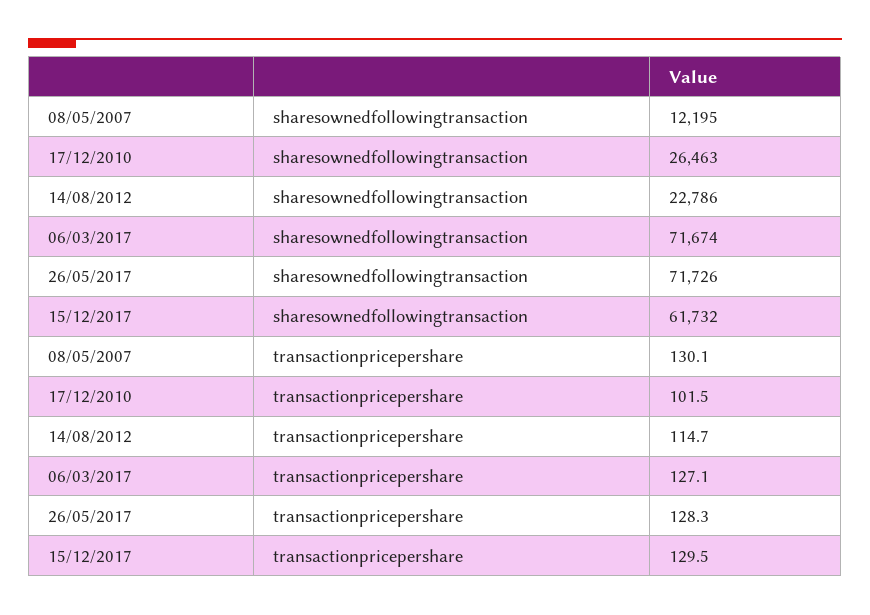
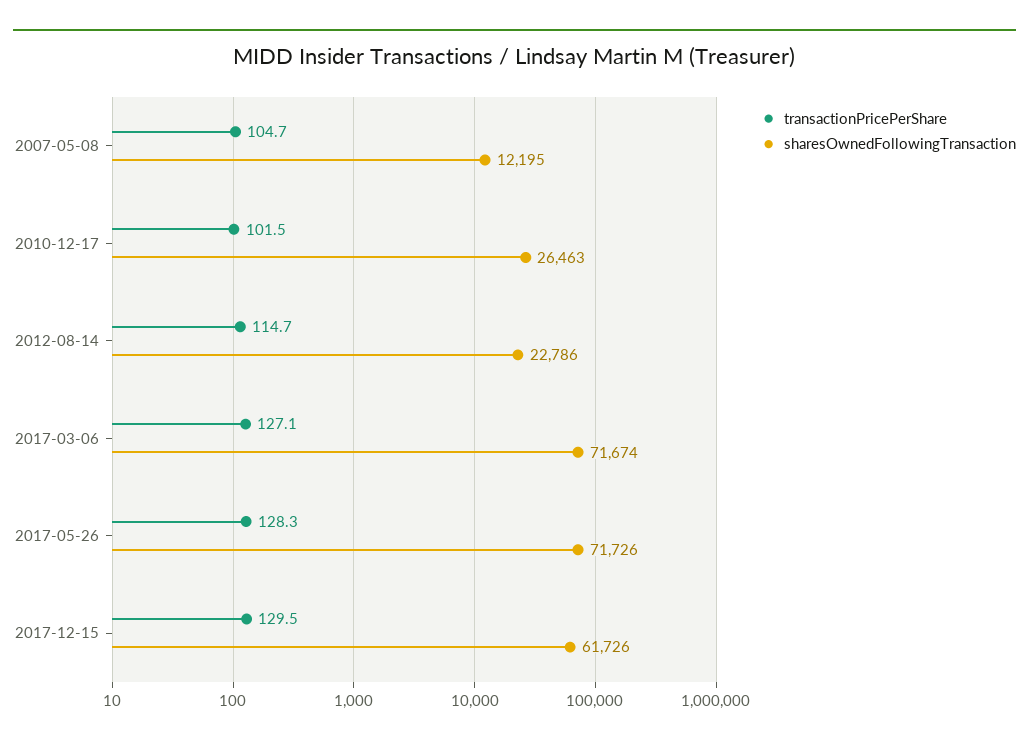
sharesownedfollowingtransaction, 15/12/2017: 61732 -> 61726
transactionpricepershare, 08/05/2007: 130.1 -> 104.7

